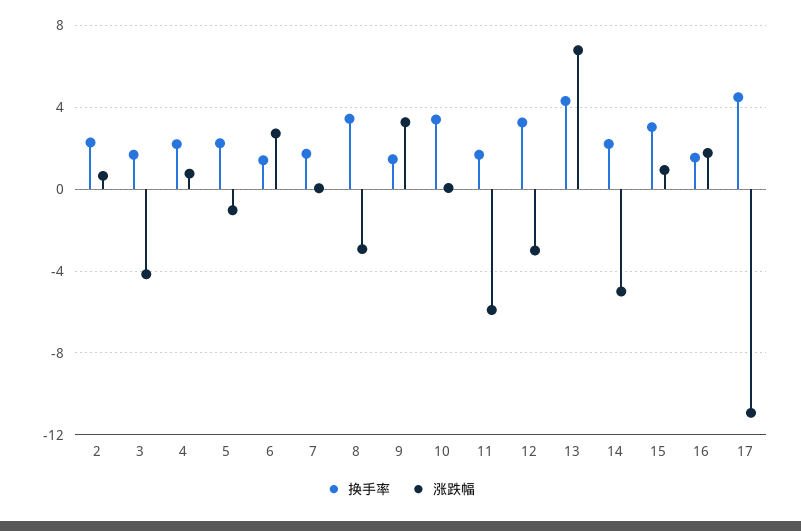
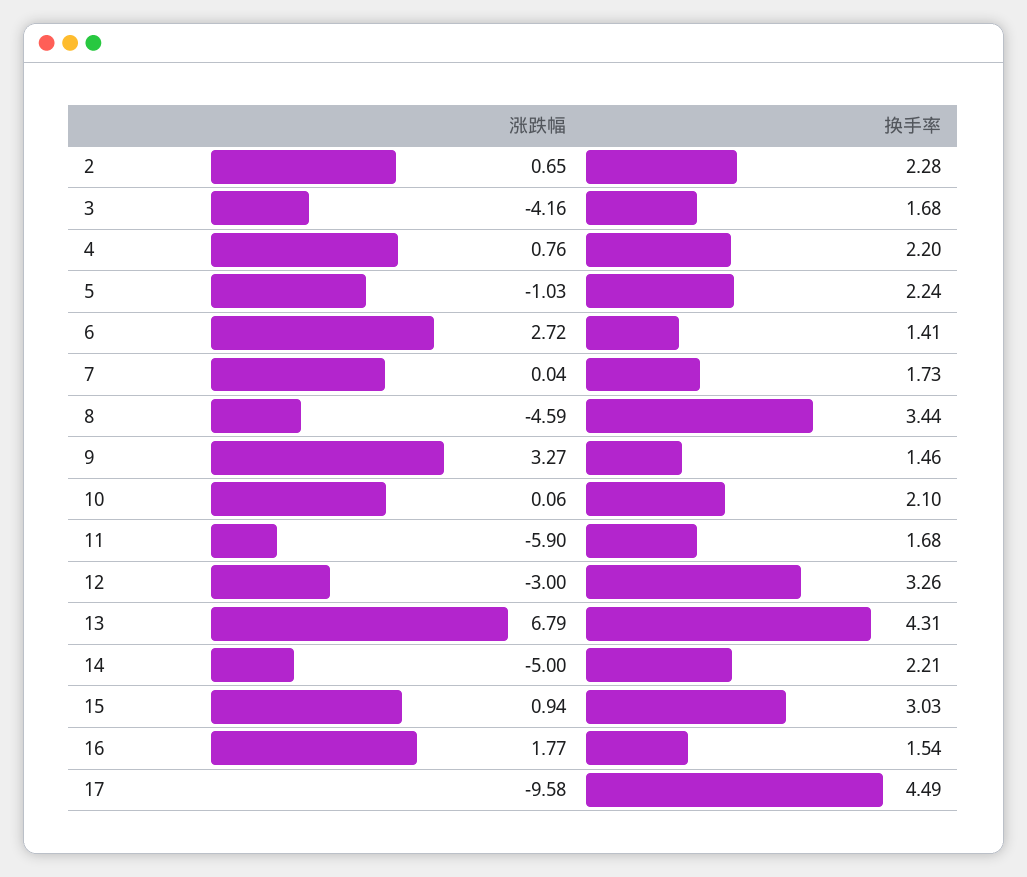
涨跌幅, 8: -3 -> -4.59
换手率, 10: 3.5 -> 2.1
涨跌幅, 17: -11 -> -9.58

